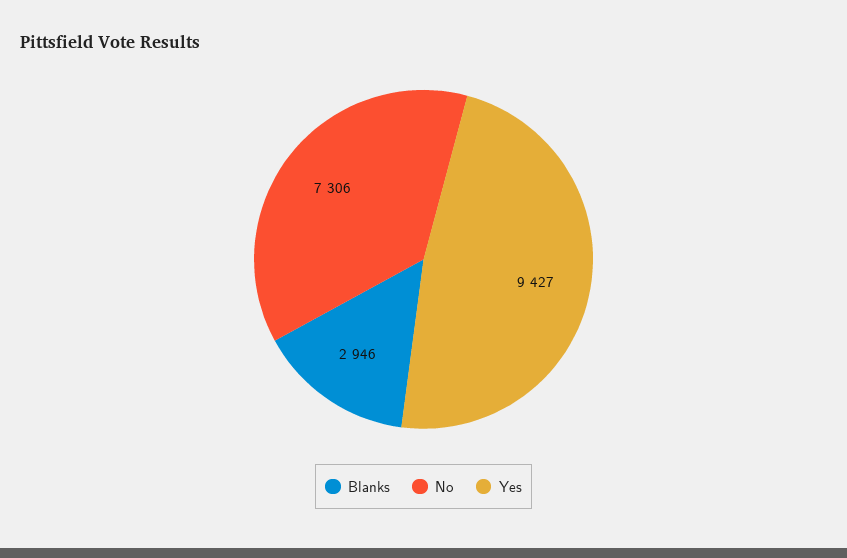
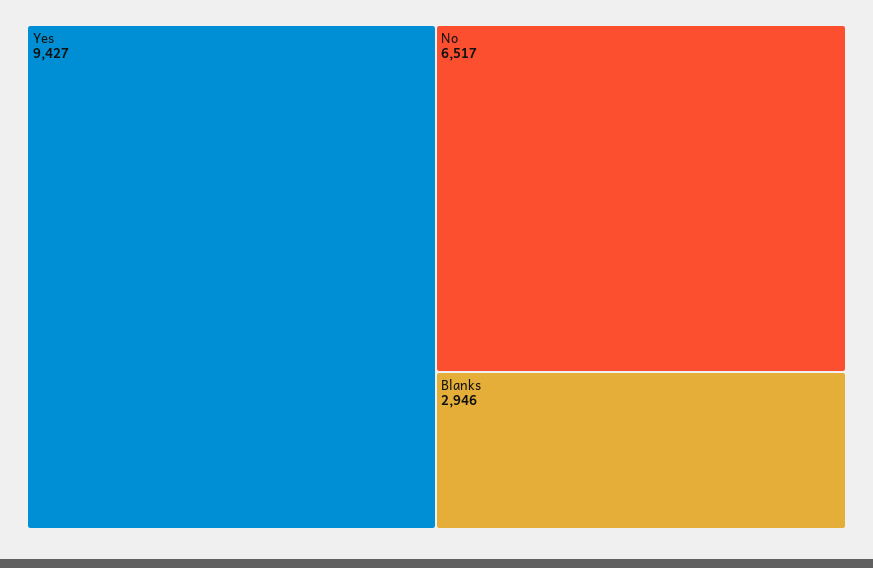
No: 7306 -> 6517

